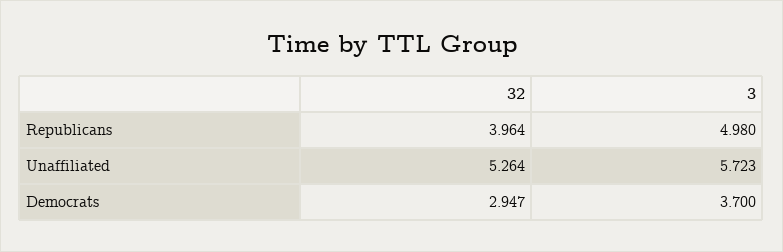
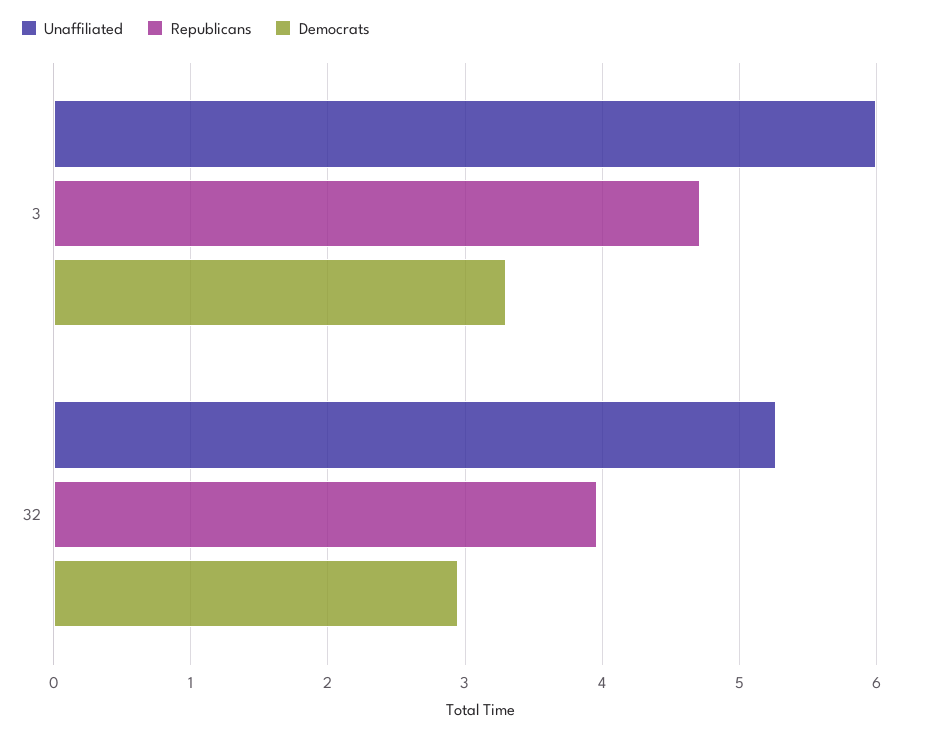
Republicans, 3: 4.98 -> 4.7
Unaffiliated, 3: 5.723 -> 6
Democrats, 3: 3.7 -> 3.3

